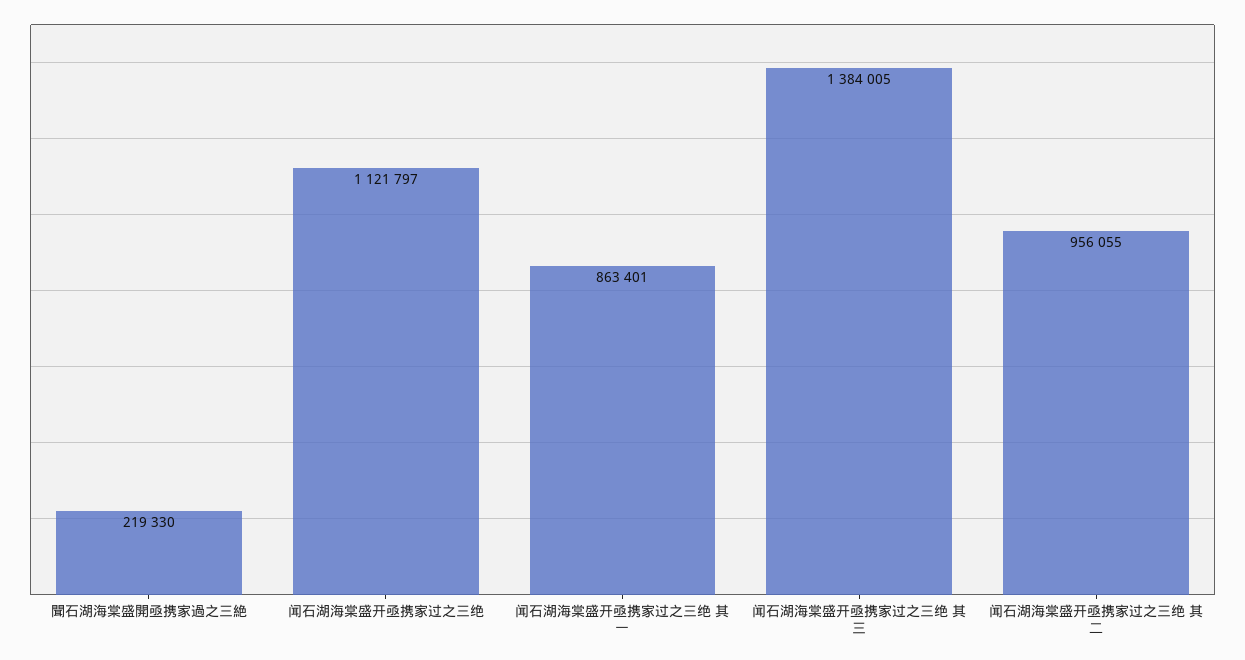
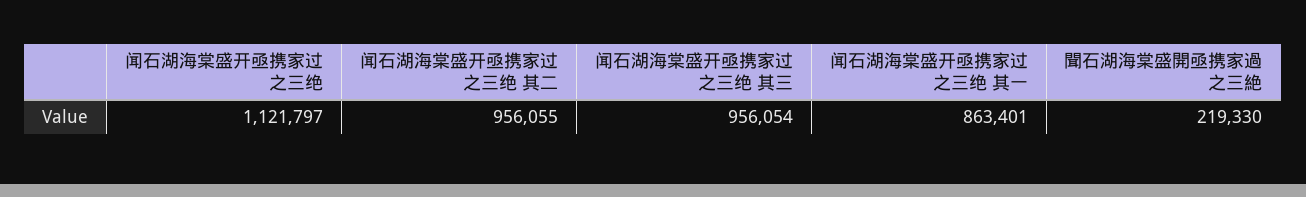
闻石湖海棠盛开亟携家过之三绝 其三: 1384005 -> 956054

